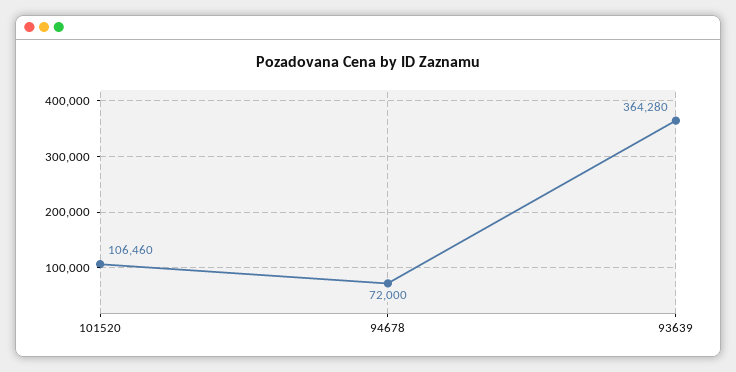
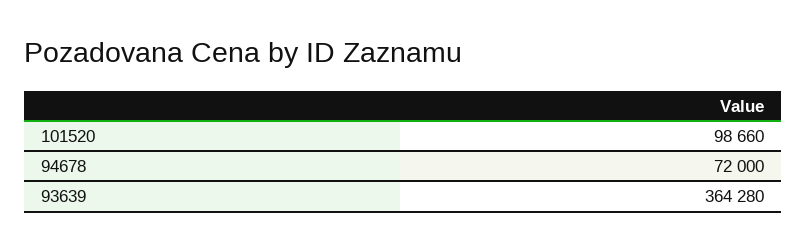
101520: 106460 -> 98660

